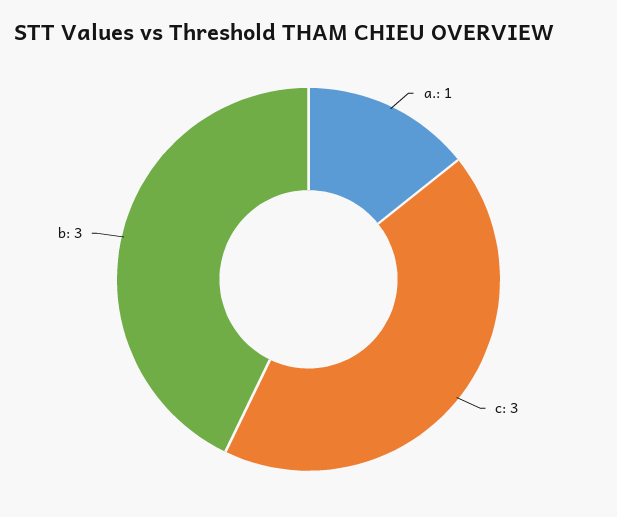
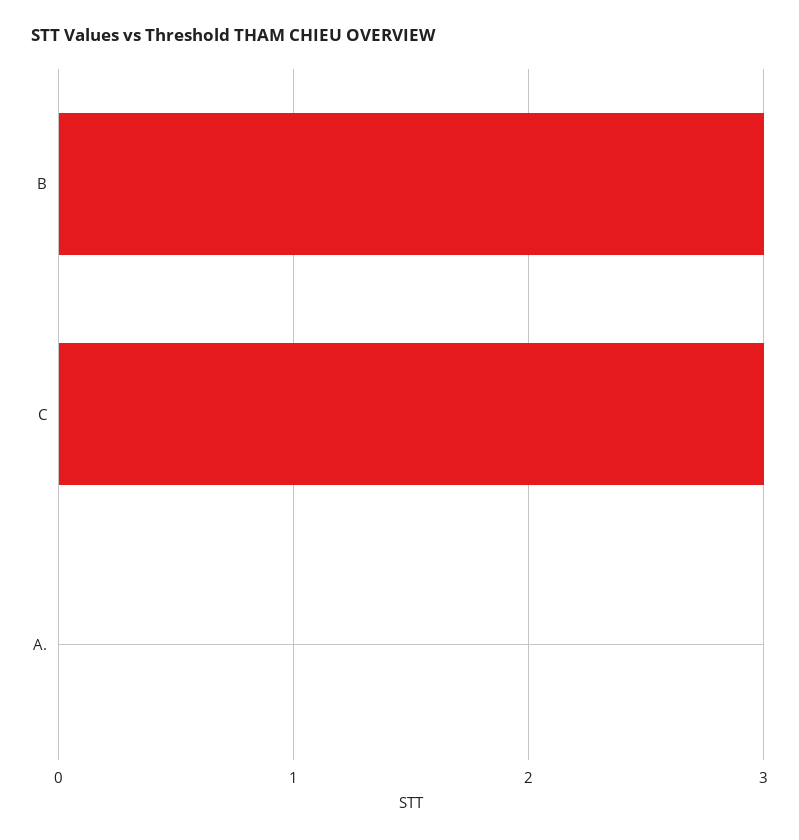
a.: 1 -> 0

